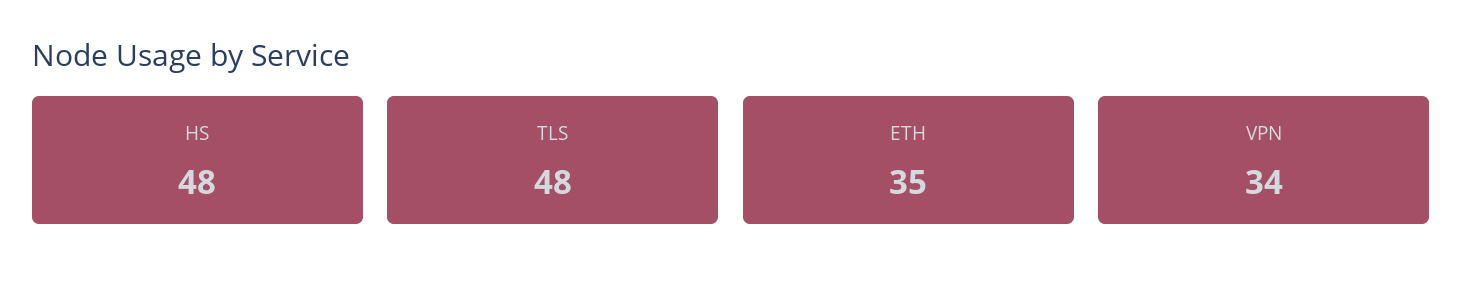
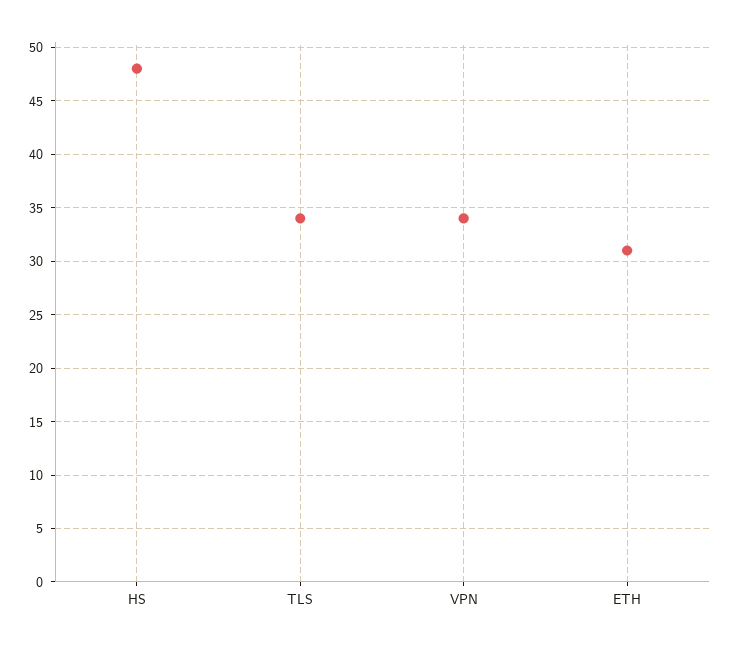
TLS: 48 -> 34
ETH: 35 -> 31

